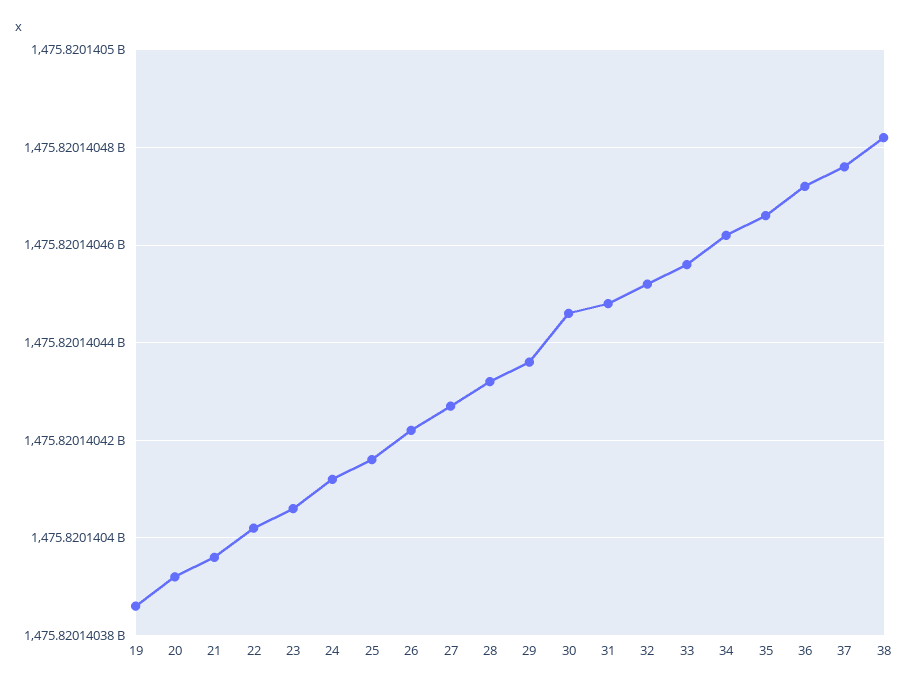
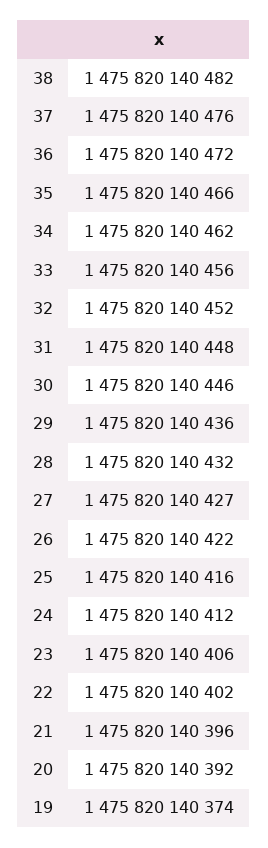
19: 1475820140385 -> 1475820140374

